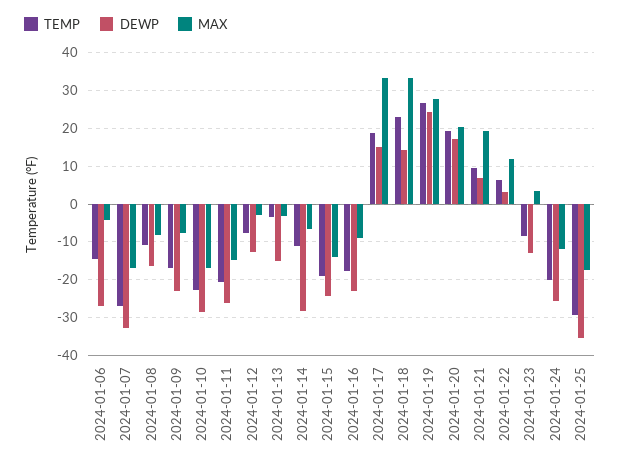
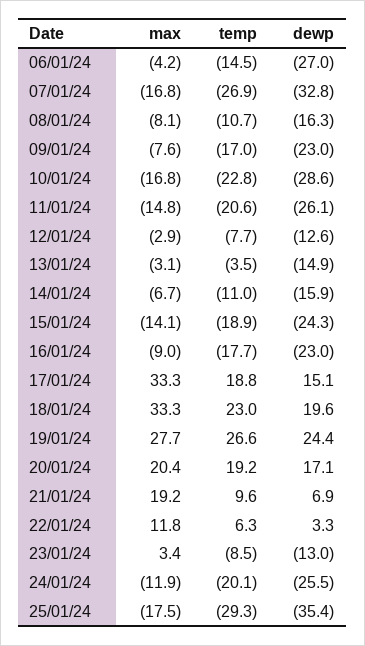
DEWP, 2024-01-14: -28 -> -15.9
DEWP, 2024-01-18: 14 -> 19.6

